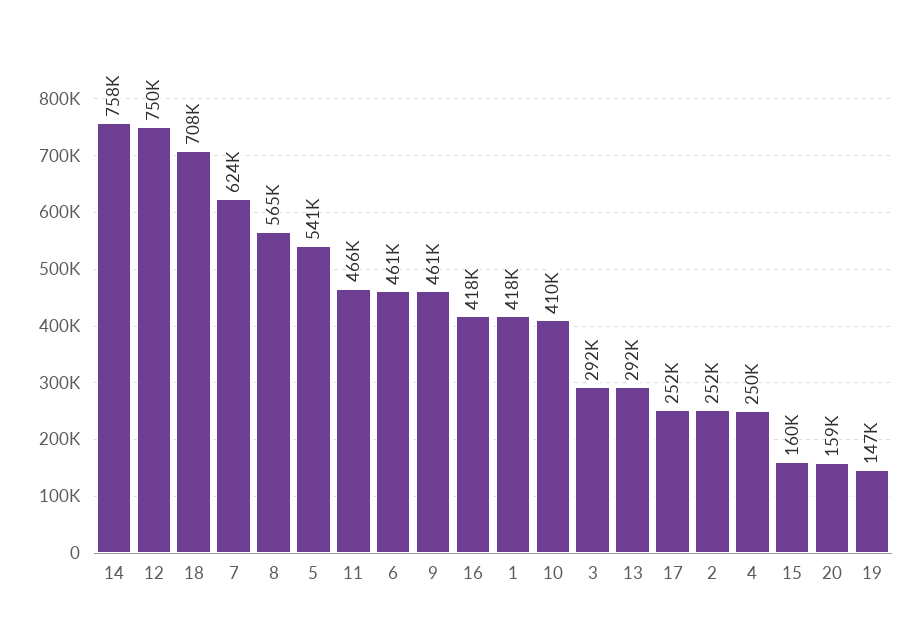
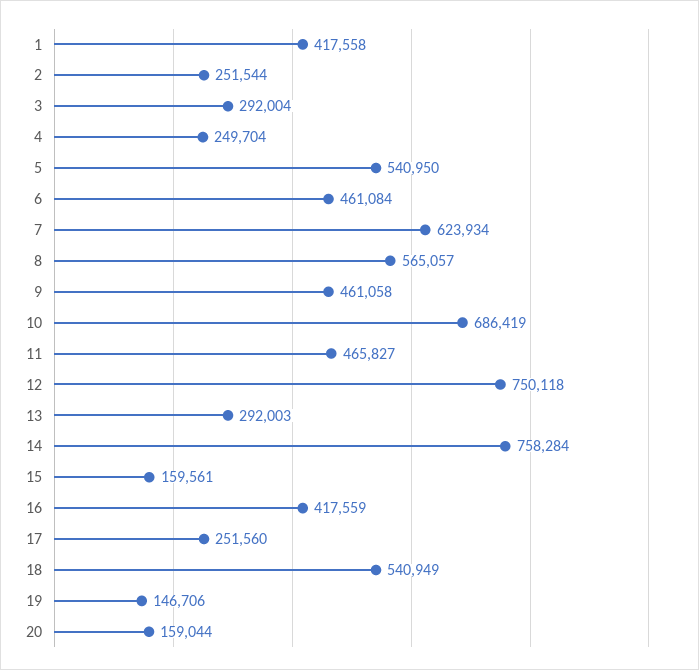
18: 708000 -> 540949
10: 410000 -> 686419

